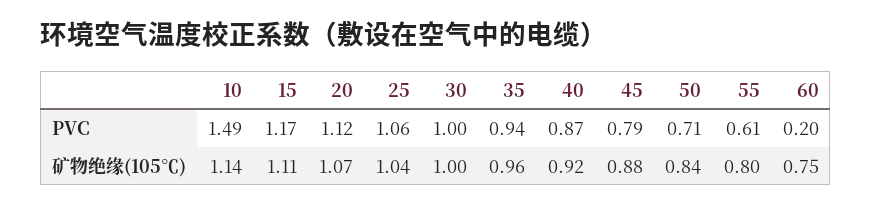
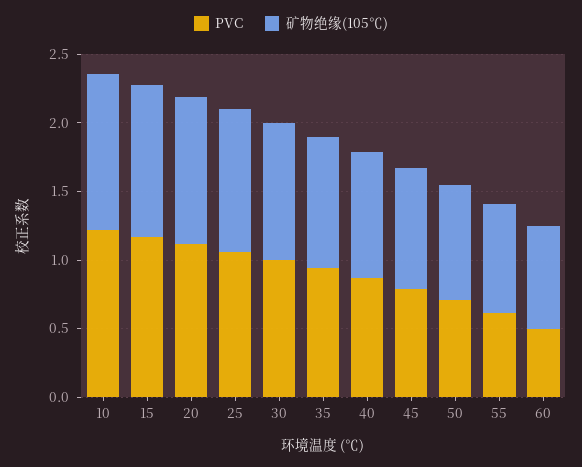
PVC, 10: 1.49 -> 1.2
PVC, 60: 0.2 -> 0.5

